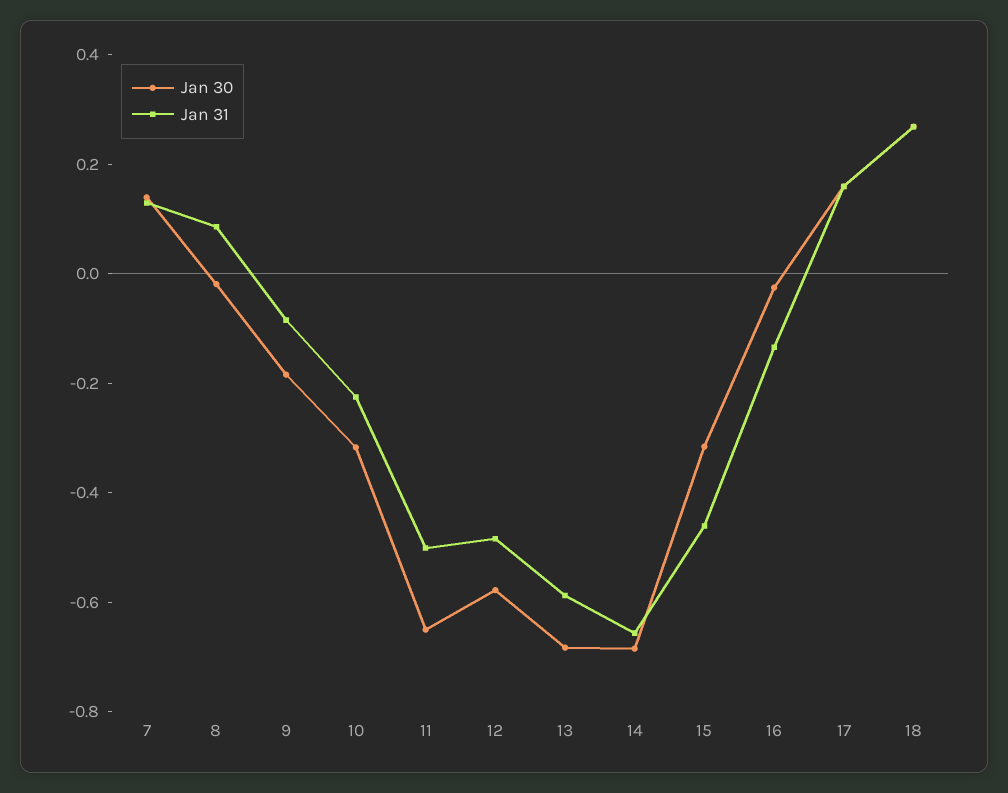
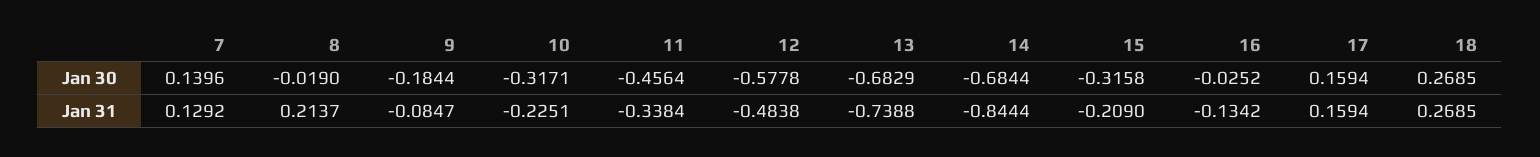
Jan 31, 8: 0.1 -> 0.2137
Jan 30, 11: -0.65 -> -0.4564
Jan 31, 11: -0.5 -> -0.3384
Jan 31, 13: -0.6 -> -0.7388
Jan 31, 14: -0.65 -> -0.8444
Jan 31, 15: -0.45 -> -0.209

